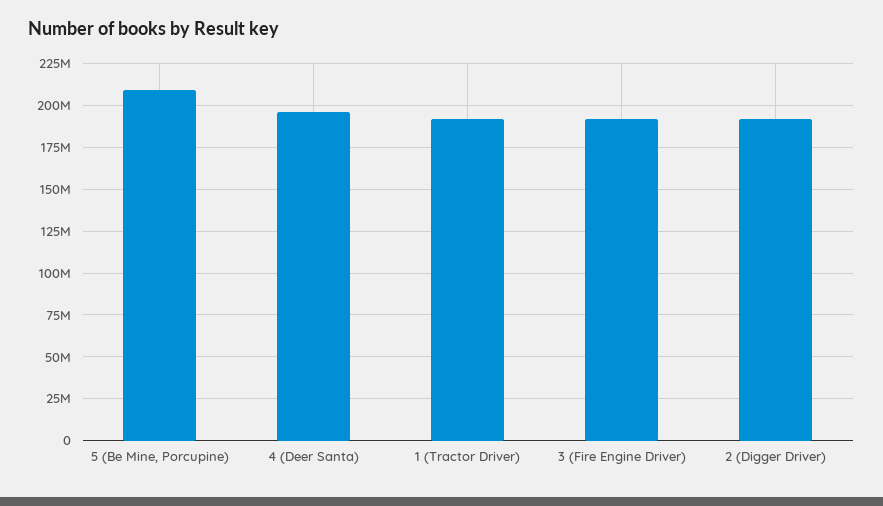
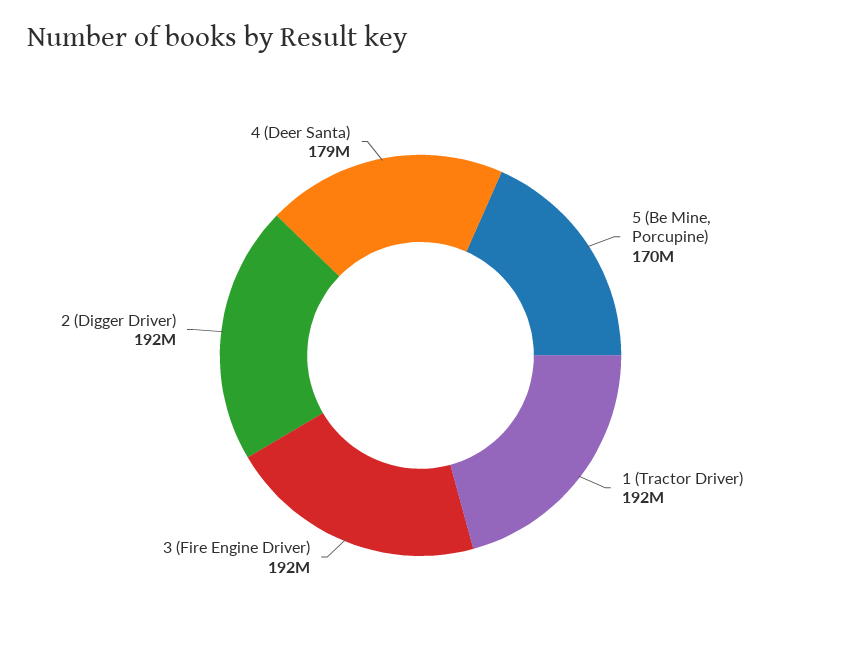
5 (Be Mine, Porcupine): 210000000 -> 170000000
4 (Deer Santa): 195000000 -> 179000000

